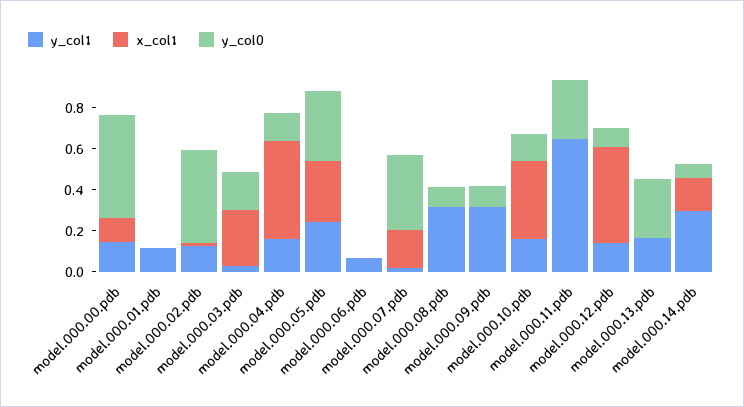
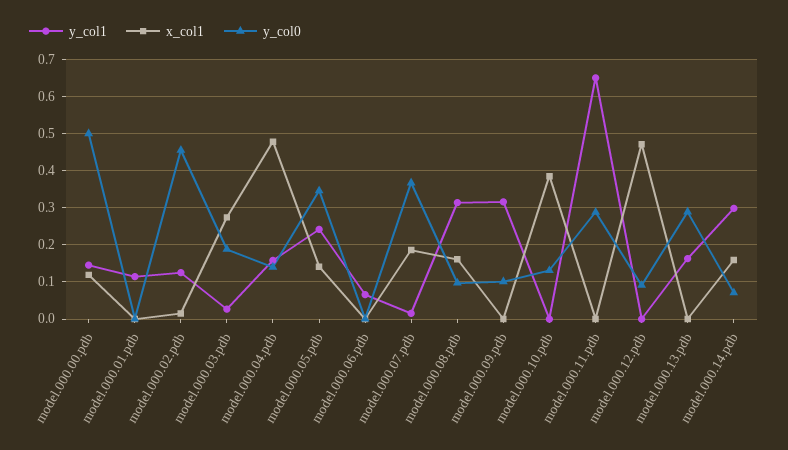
x_col1, model.000.05.pdb: 0.3 -> 0.14
x_col1, model.000.08.pdb: 0 -> 0.16
y_col1, model.000.10.pdb: 0.15 -> 0
y_col1, model.000.12.pdb: 0.15 -> 0

